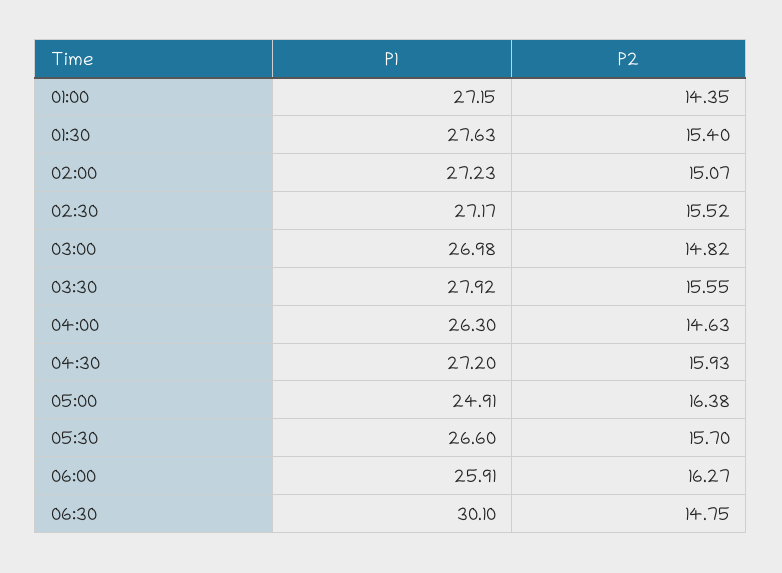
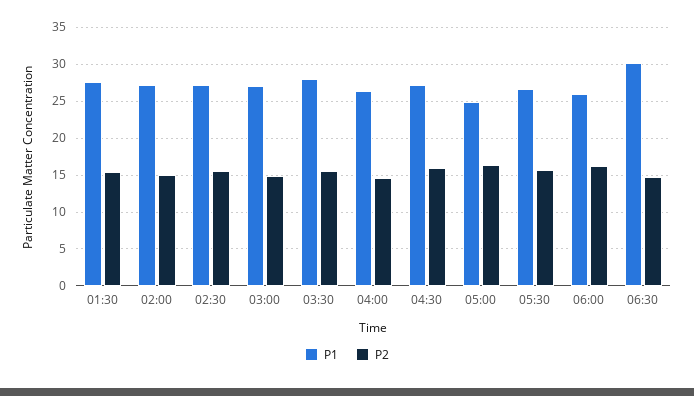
P1, 01:00: 27.15 -> none
P2, 01:00: 14.35 -> none

